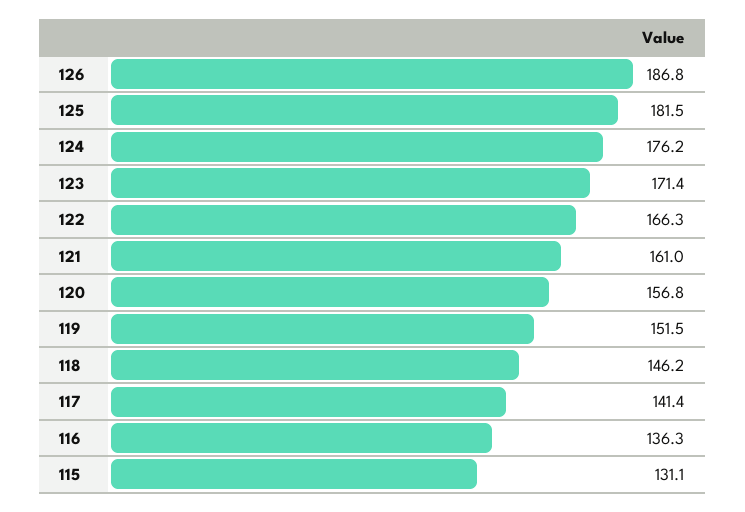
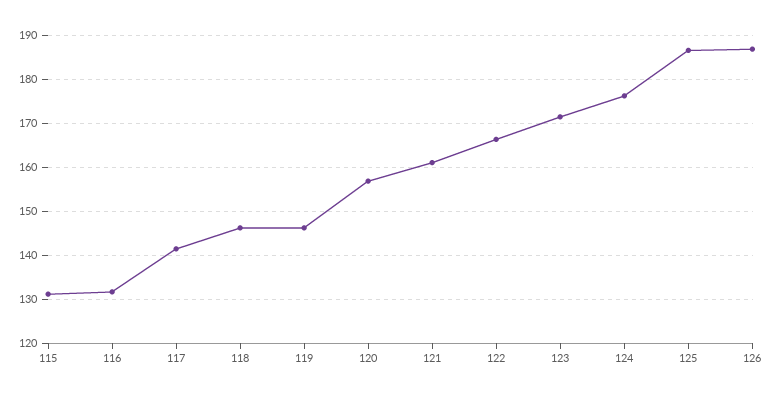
125: 181.5 -> 186
119: 151.5 -> 146
116: 136.3 -> 132

